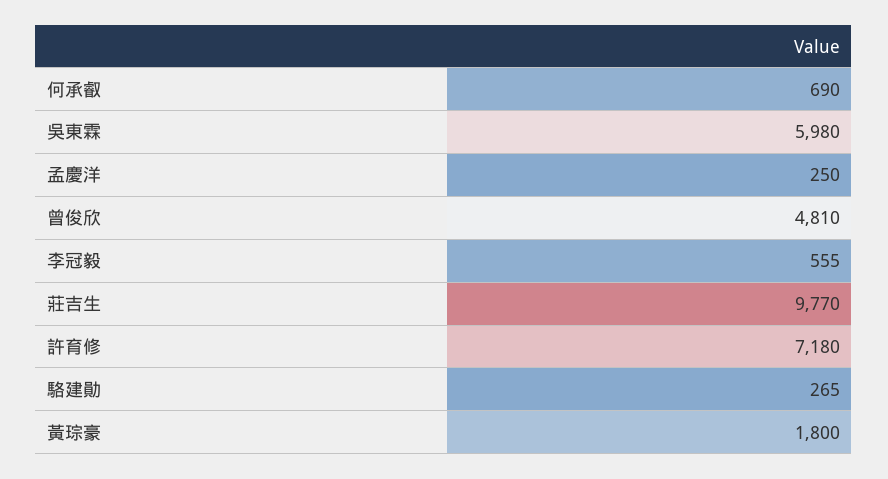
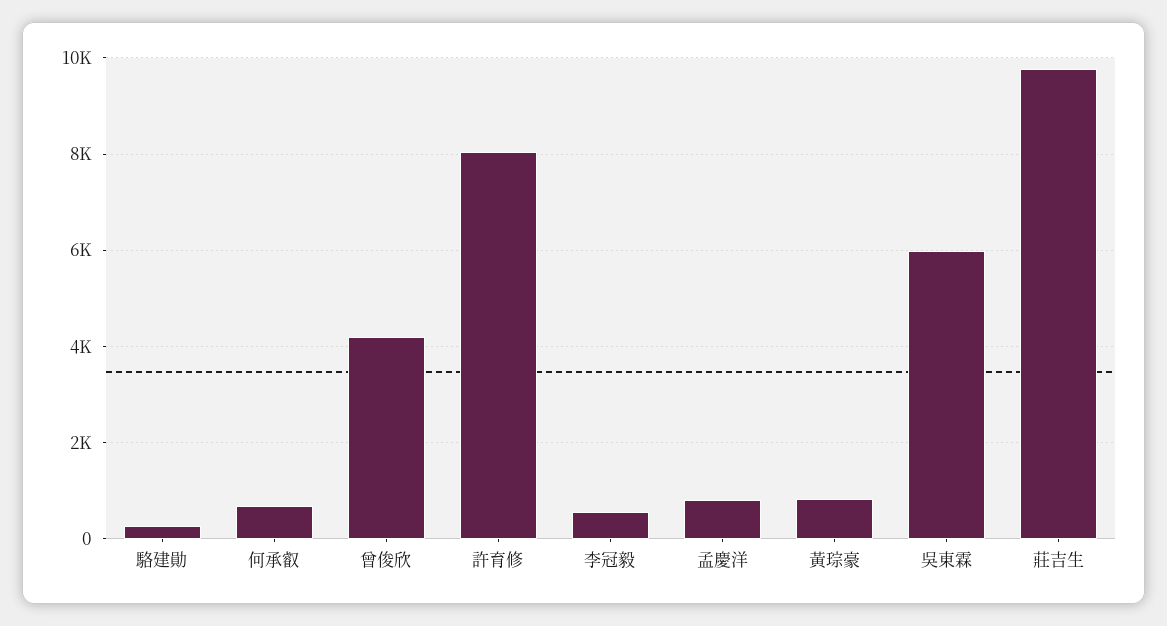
孟慶洋: 250 -> 800
曾俊欣: 4810 -> 4200
許育修: 7180 -> 8000
黃琮豪: 1800 -> 800

